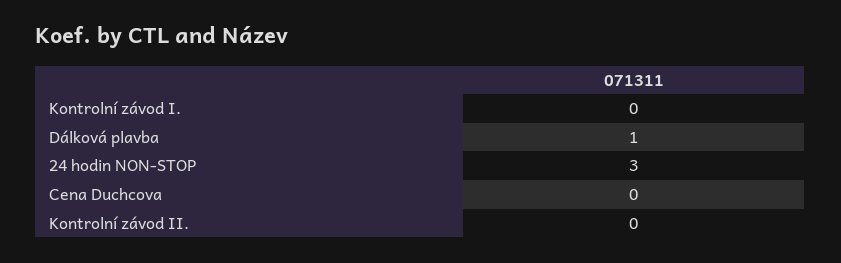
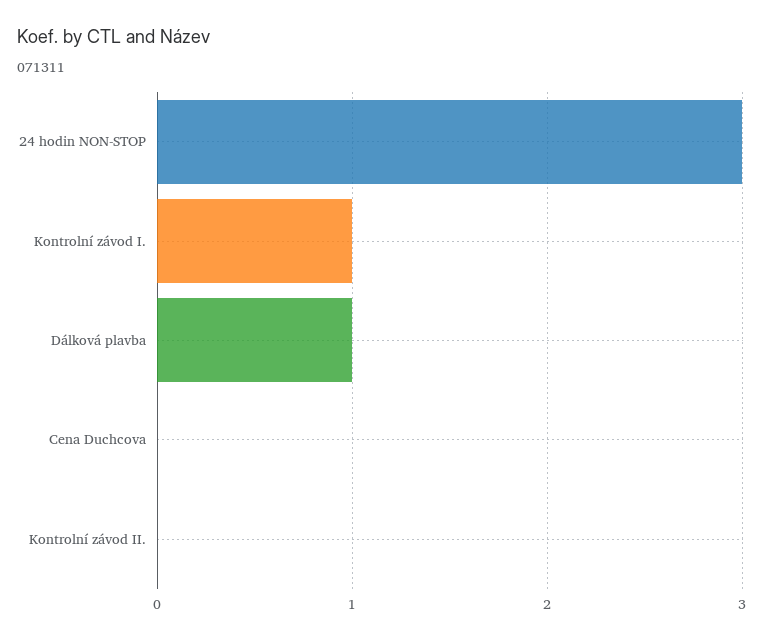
Kontrolní závod I.: 0 -> 1

